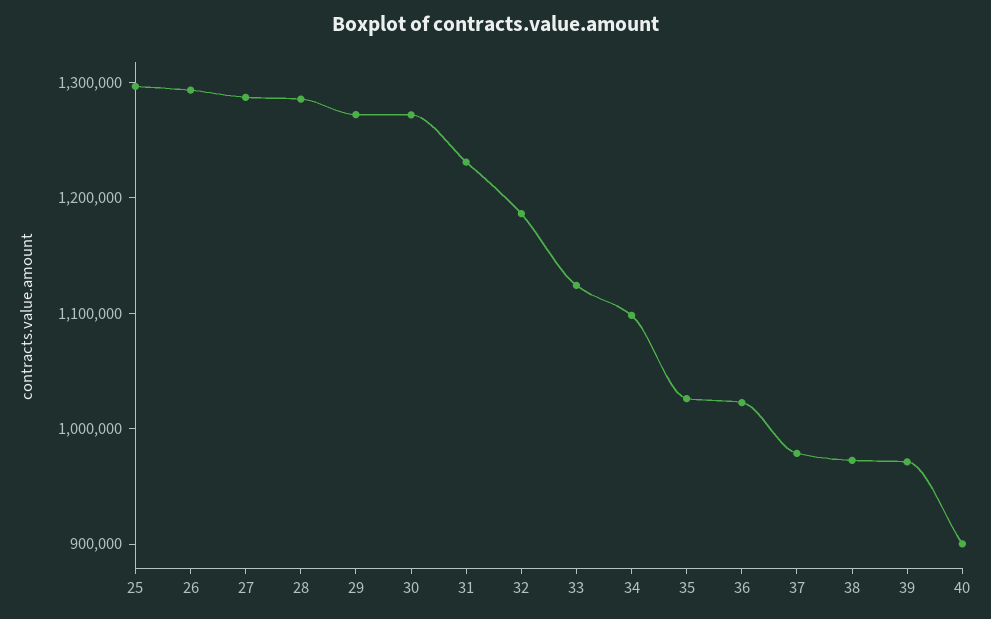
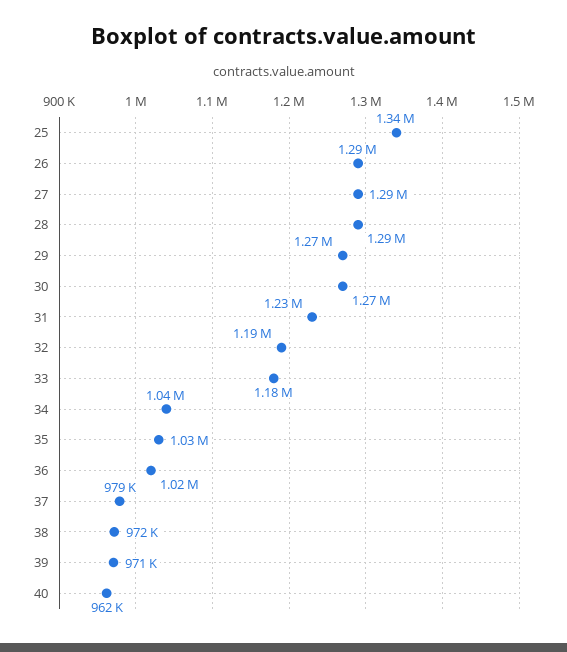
25: 1300000 -> 1340000
33: 1120000 -> 1180000
34: 1100000 -> 1040000
40: 900000 -> 962000

